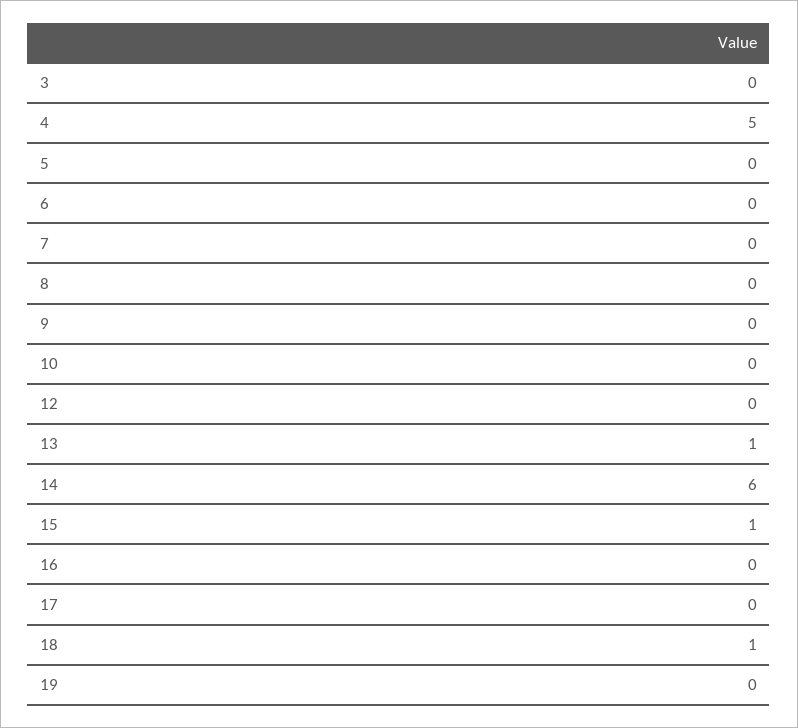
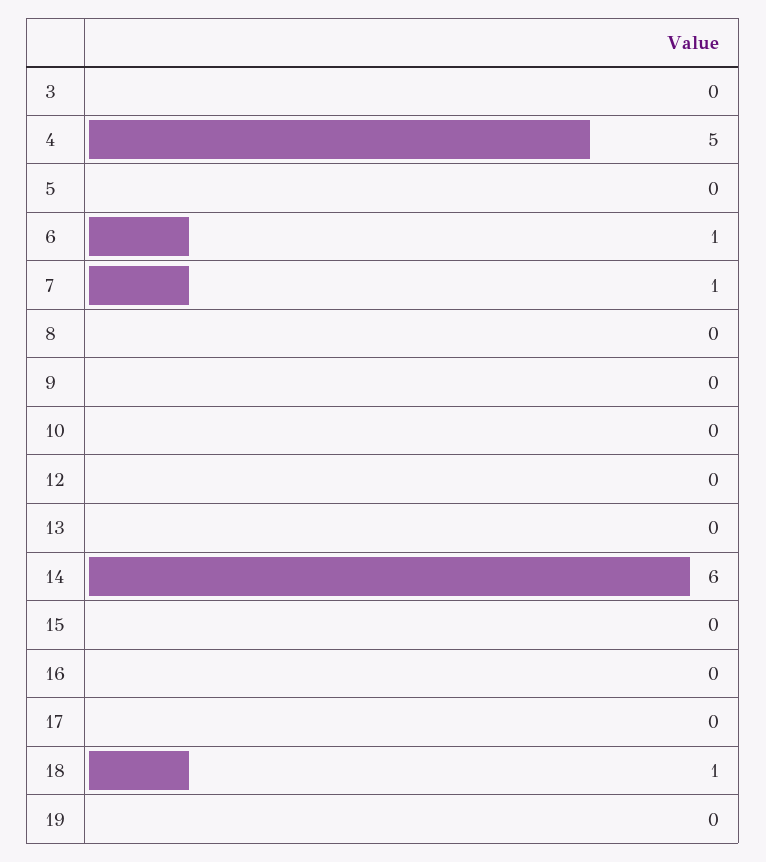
6: 0 -> 1
7: 0 -> 1
13: 1 -> 0
15: 1 -> 0

